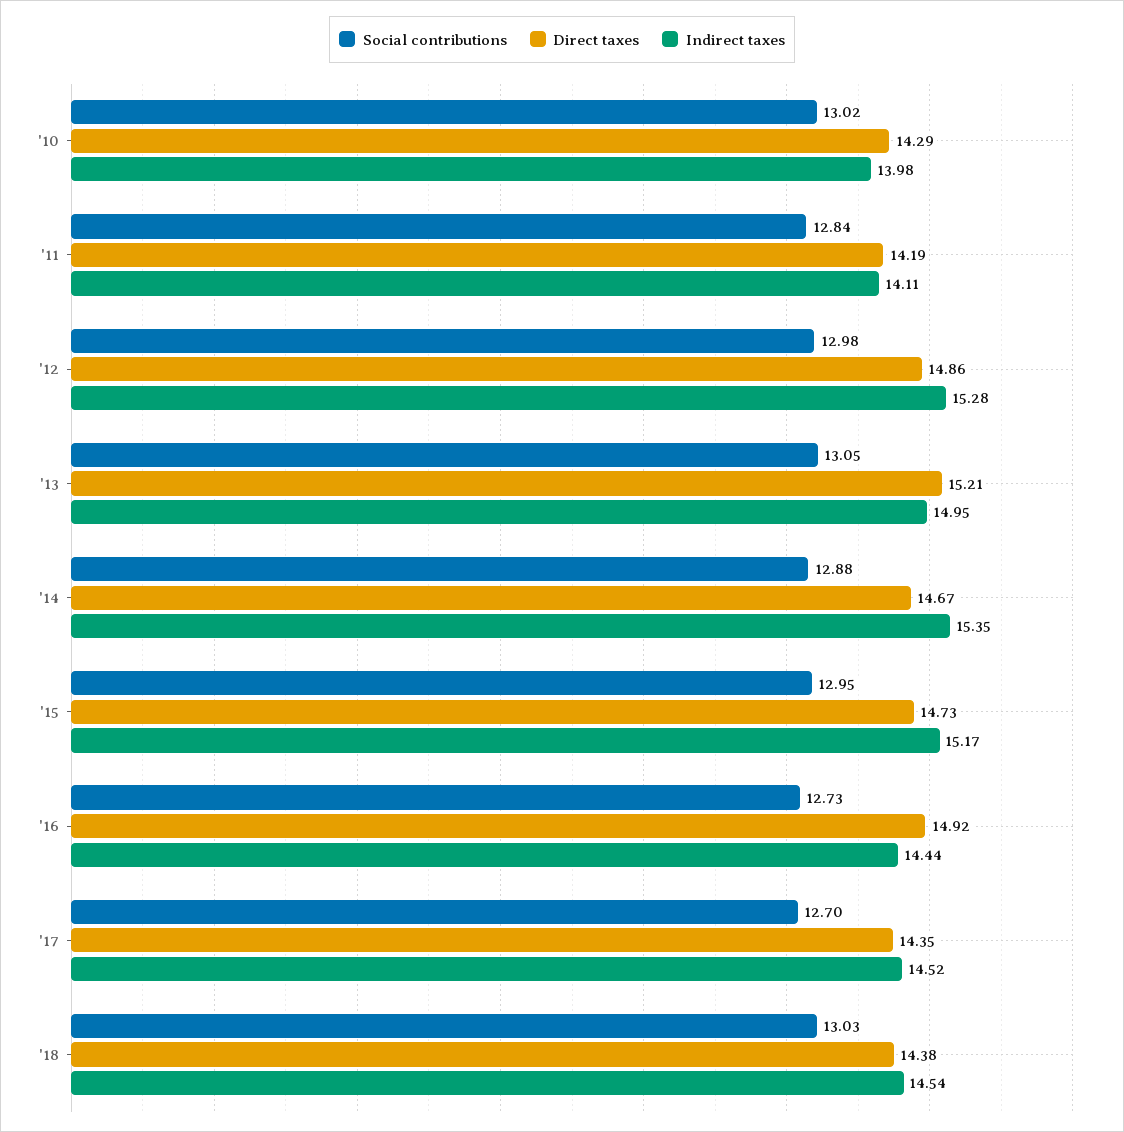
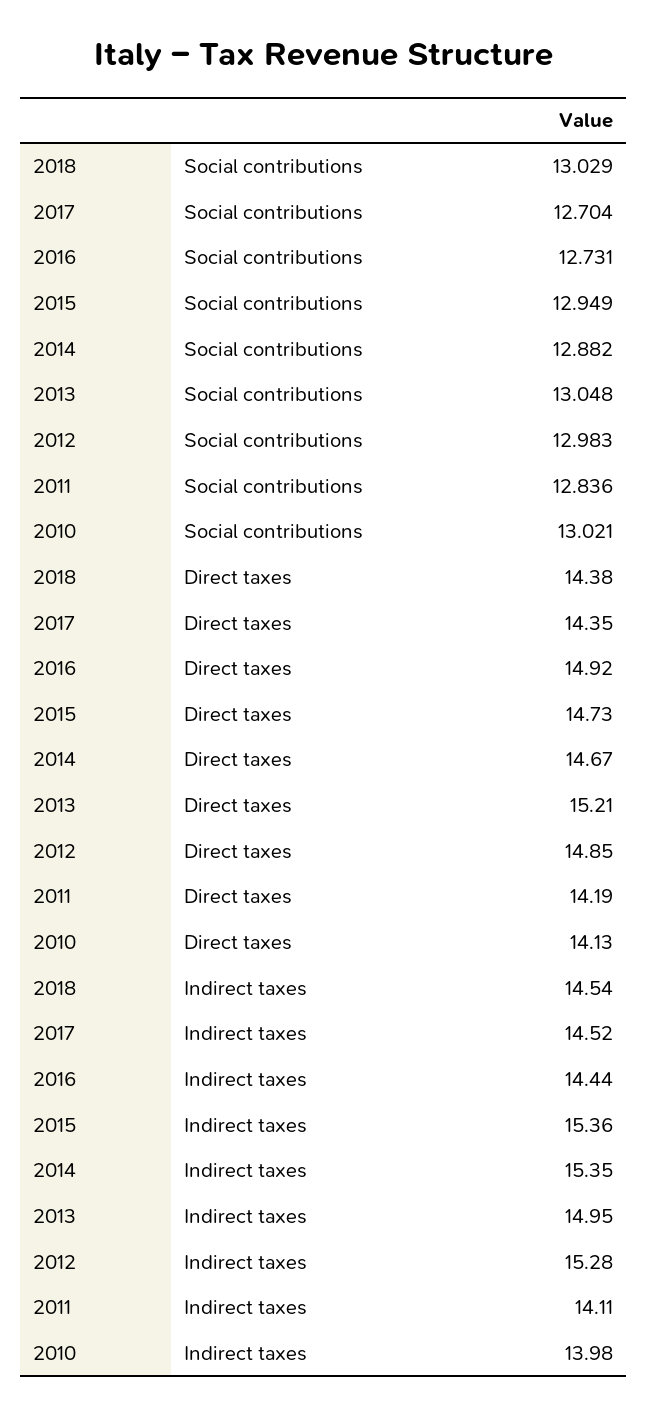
Direct taxes, '10: 14.29 -> 14.13
Direct taxes, '12: 14.86 -> 14.85
Indirect taxes, '15: 15.17 -> 15.36

